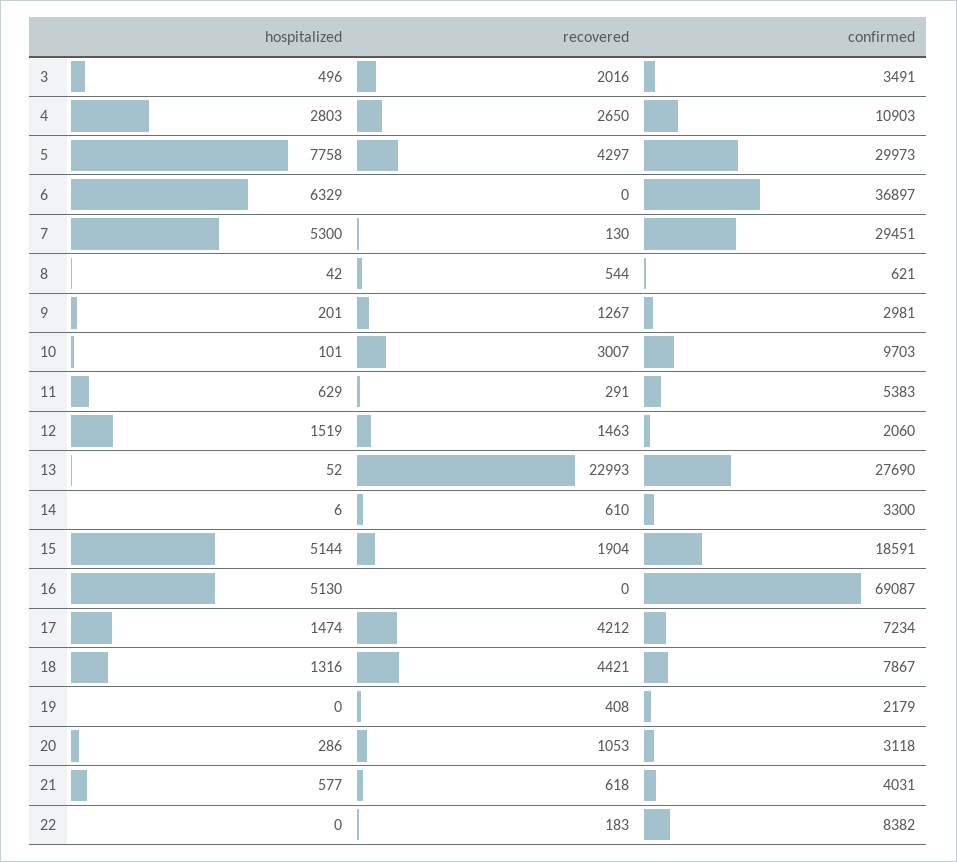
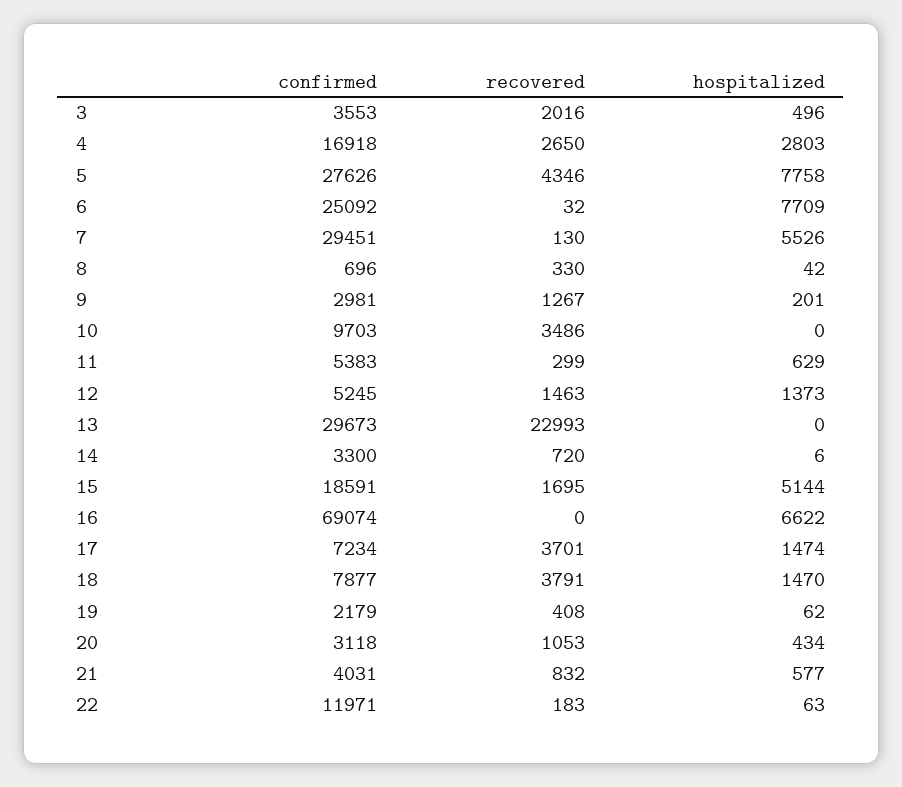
confirmed, 3: 3491 -> 3553
confirmed, 4: 10903 -> 16918
recovered, 5: 4297 -> 4346
confirmed, 5: 29973 -> 27626
hospitalized, 6: 6329 -> 7709
recovered, 6: 0 -> 32
confirmed, 6: 36897 -> 25092
hospitalized, 7: 5300 -> 5526
recovered, 8: 544 -> 330
confirmed, 8: 621 -> 696
hospitalized, 10: 101 -> 0
recovered, 10: 3007 -> 3486
recovered, 11: 291 -> 299
hospitalized, 12: 1519 -> 1373
confirmed, 12: 2060 -> 5245
hospitalized, 13: 52 -> 0
confirmed, 13: 27690 -> 29673
recovered, 14: 610 -> 720
recovered, 15: 1904 -> 1695
hospitalized, 16: 5130 -> 6622
confirmed, 16: 69087 -> 69074
recovered, 17: 4212 -> 3701
hospitalized, 18: 1316 -> 1470
recovered, 18: 4421 -> 3791
confirmed, 18: 7867 -> 7877
hospitalized, 19: 0 -> 62
hospitalized, 20: 286 -> 434
recovered, 21: 618 -> 832
hospitalized, 22: 0 -> 63
confirmed, 22: 8382 -> 11971

